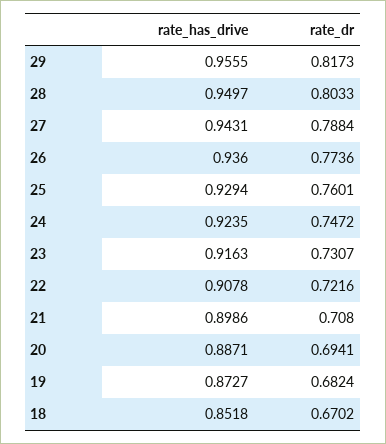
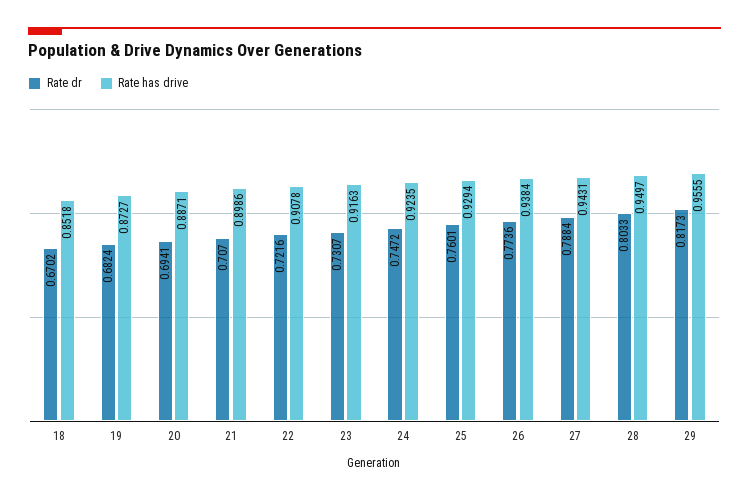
rate_has_drive, 26: 0.936 -> 0.9384
rate_dr, 21: 0.708 -> 0.707

